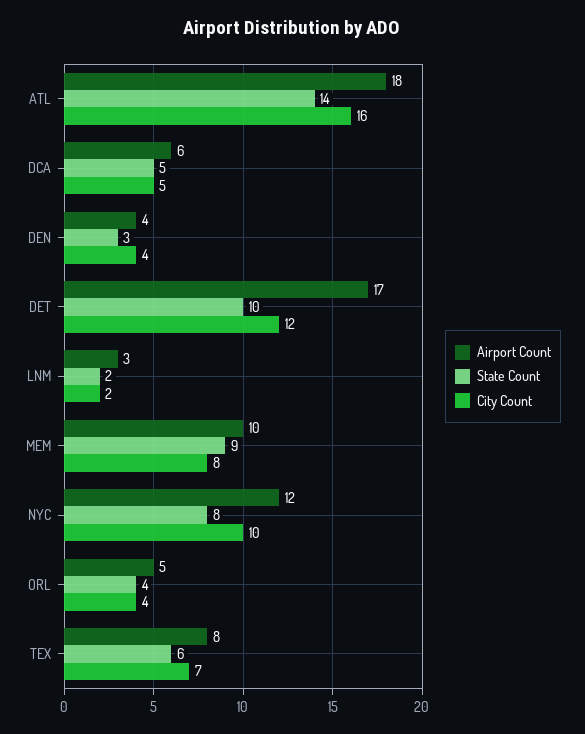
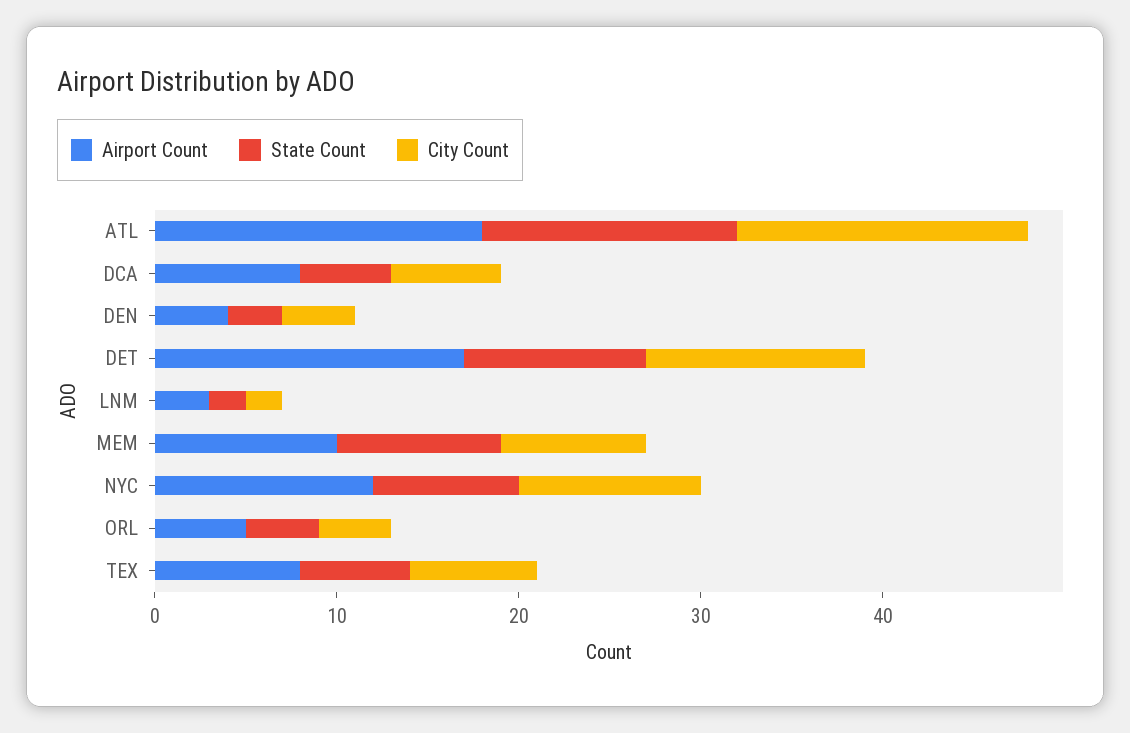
Airport Count, DCA: 6 -> 8
City Count, DCA: 5 -> 6

